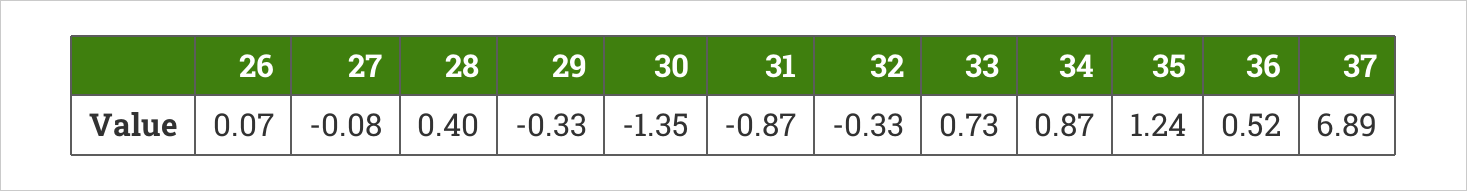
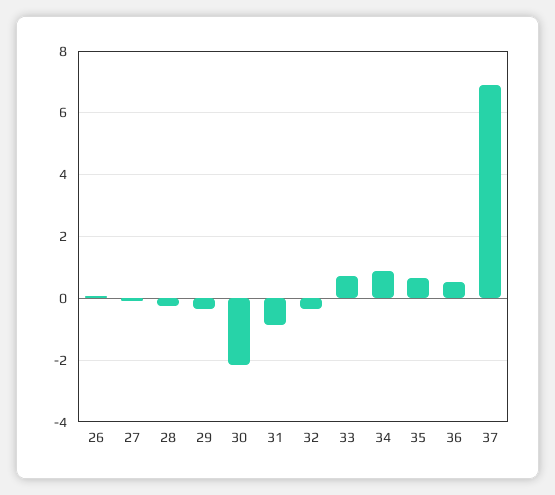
28: 0.4 -> -0.2
30: -1.35 -> -2.2
35: 1.24 -> 0.6

